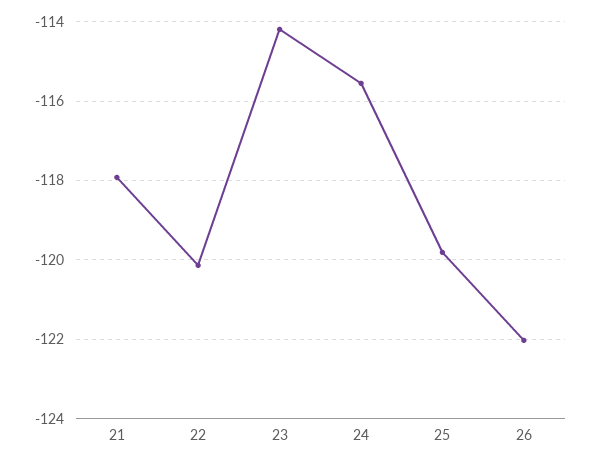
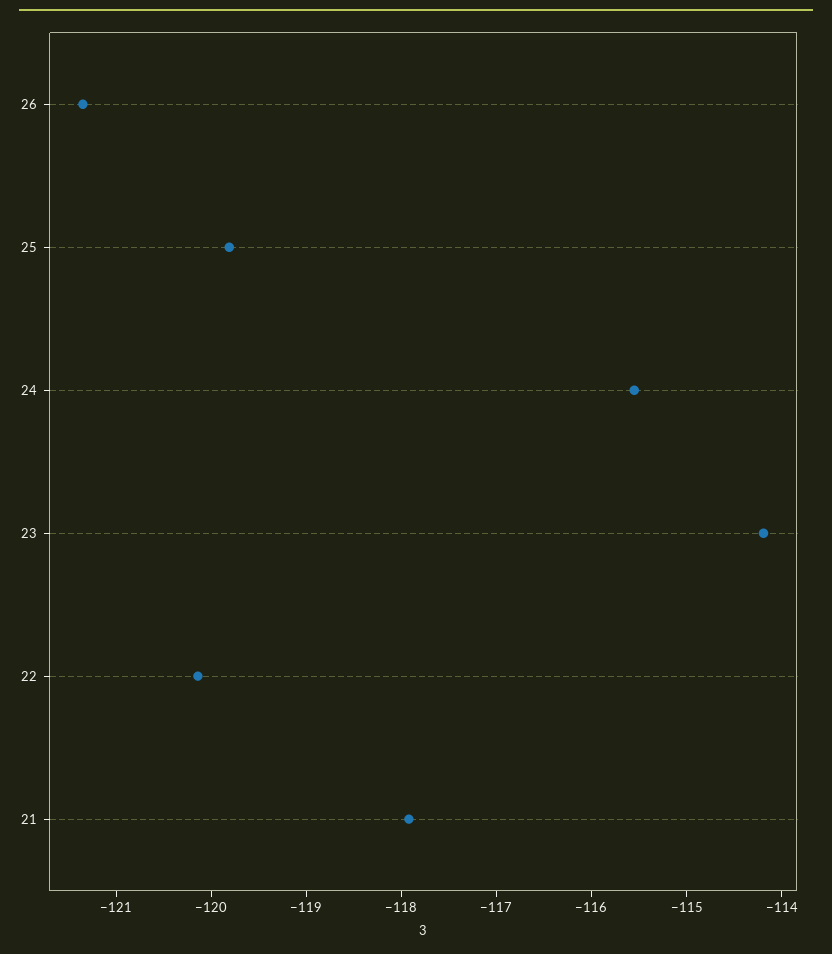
26: -122 -> -121.4

